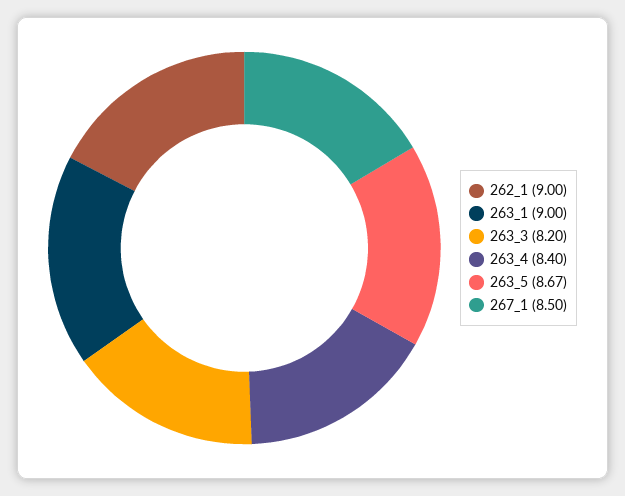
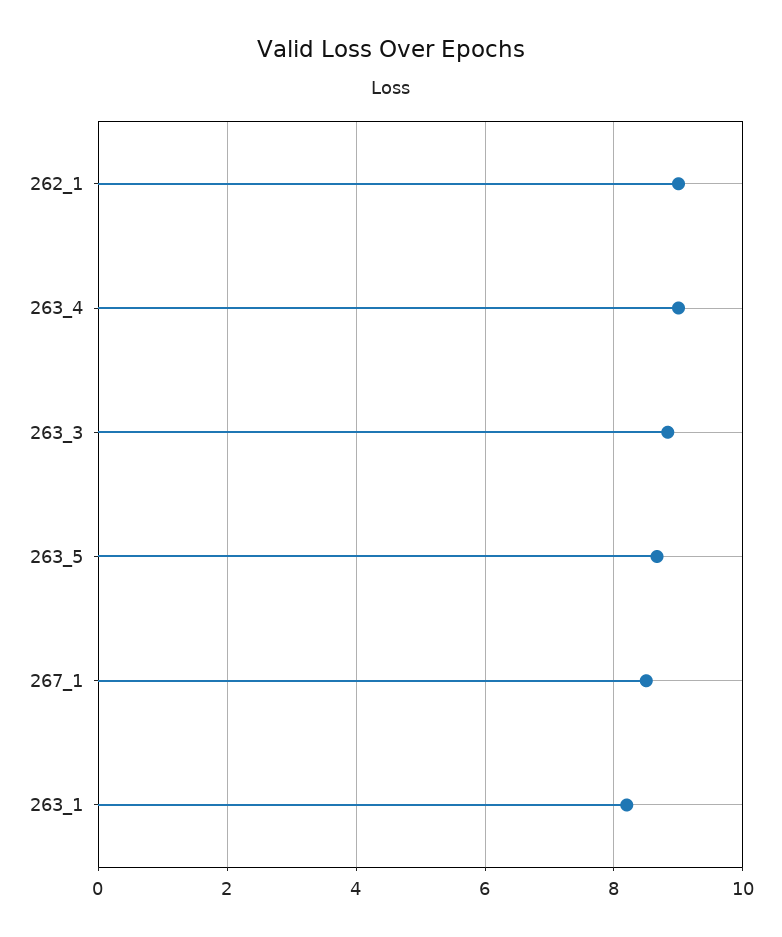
263_1: 9 -> 8.2
263_3: 8.2 -> 8.8
263_4: 8.4 -> 9

